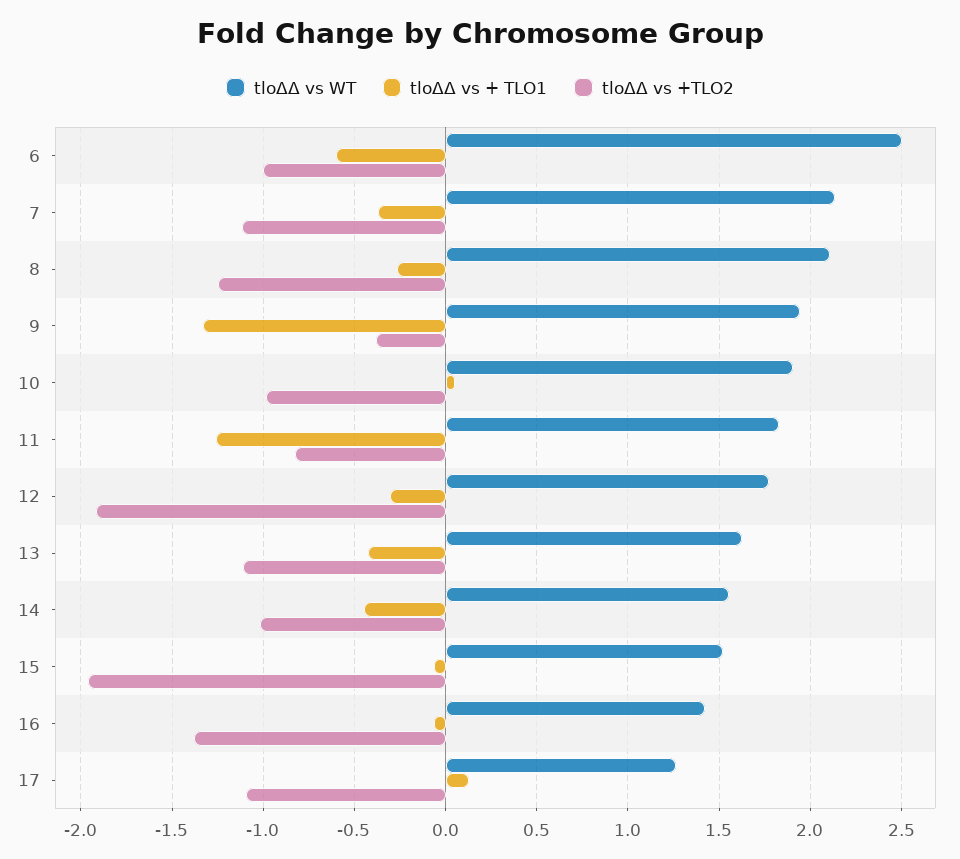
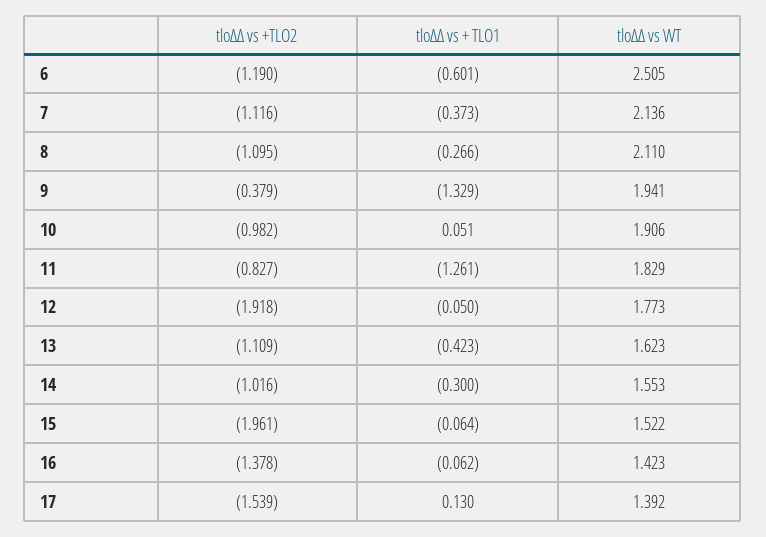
tloΔΔ vs +TLO2, 6: -1 -> -1.19
tloΔΔ vs +TLO2, 8: -1.25 -> -1.095
tloΔΔ vs + TLO1, 12: -0.3 -> -0.05
tloΔΔ vs + TLO1, 14: -0.45 -> -0.3
tloΔΔ vs WT, 17: 1.25 -> 1.392
tloΔΔ vs +TLO2, 17: -1.1 -> -1.539

